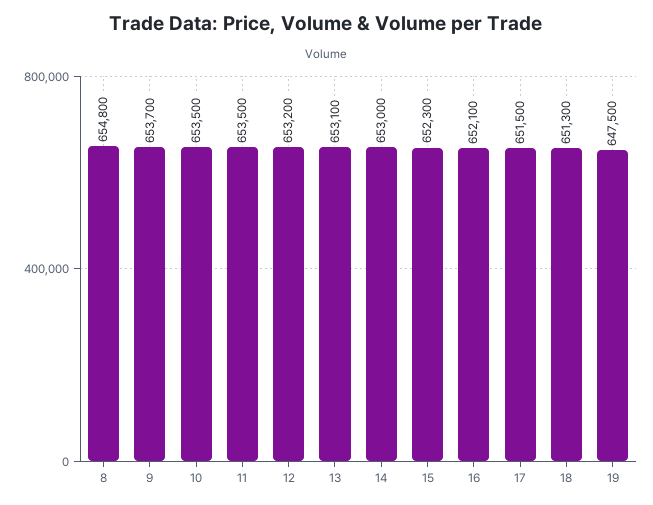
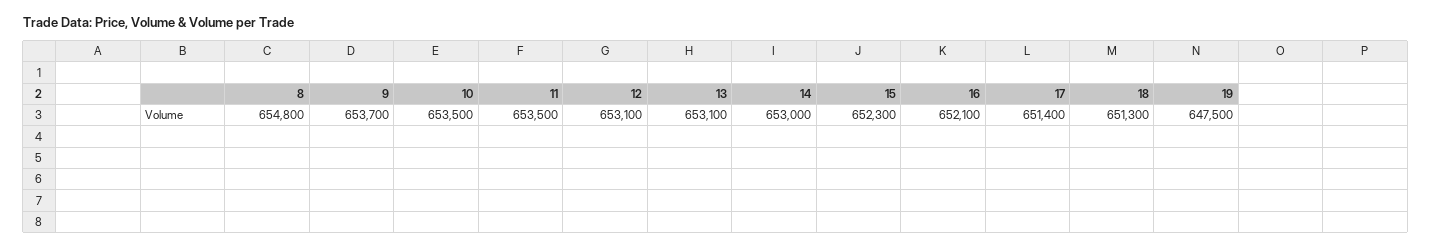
12: 653200 -> 653100
17: 651500 -> 651400

